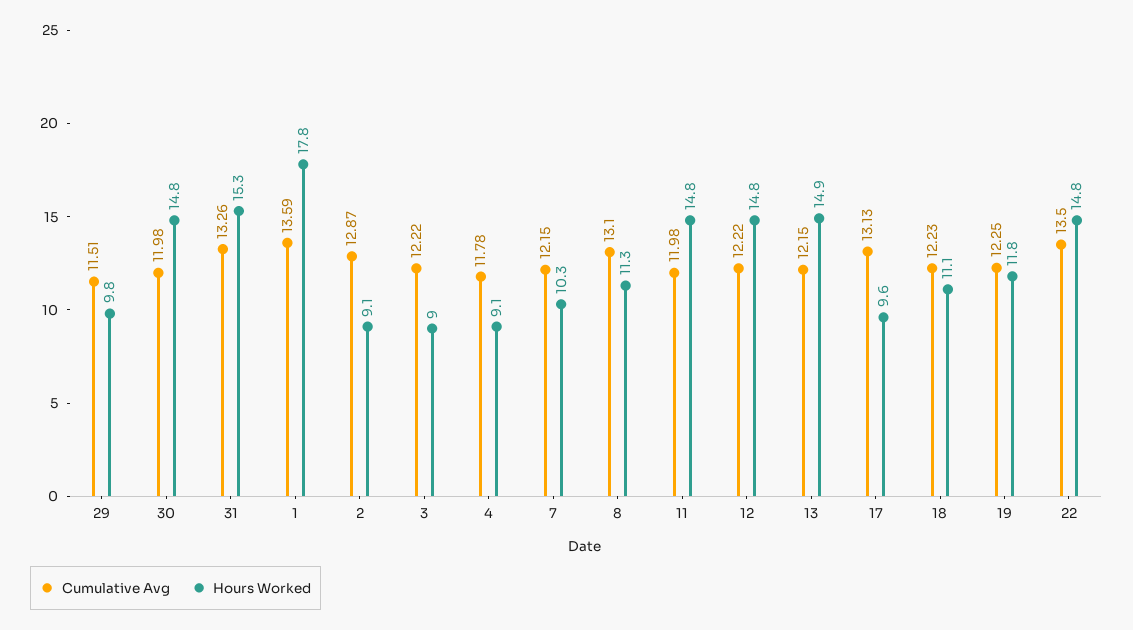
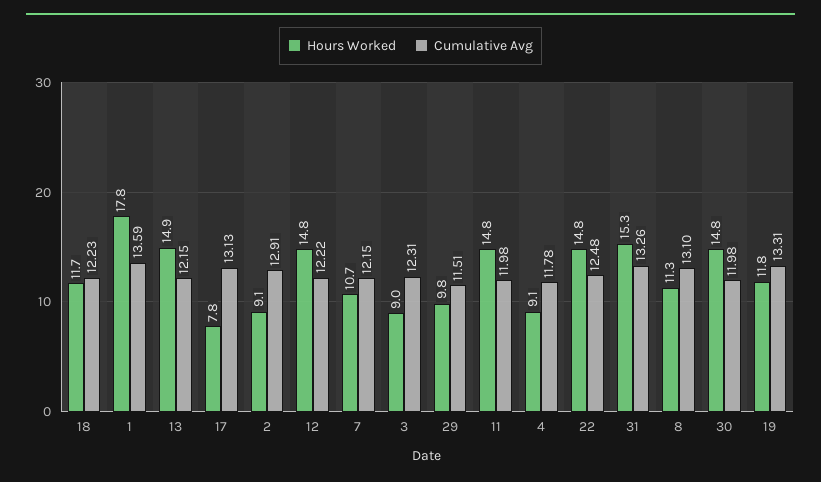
Cumulative Avg, 2: 12.87 -> 12.91
Cumulative Avg, 3: 12.22 -> 12.31
Hours Worked, 7: 10.3 -> 10.7
Hours Worked, 17: 9.6 -> 7.8
Hours Worked, 18: 11.1 -> 11.7
Cumulative Avg, 19: 12.25 -> 13.31
Cumulative Avg, 22: 13.5 -> 12.48

